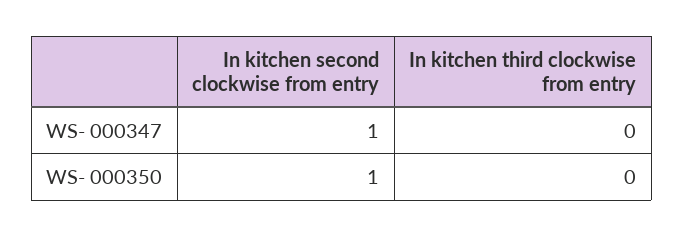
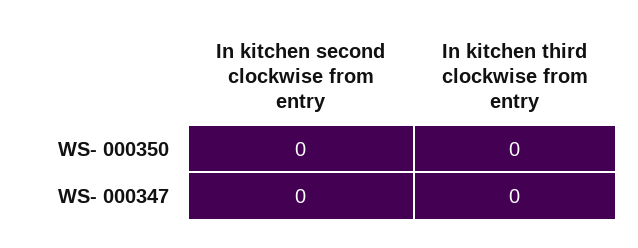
In kitchen second clockwise from entry, WS- 000347: 1 -> 0
In kitchen second clockwise from entry, WS- 000350: 1 -> 0

